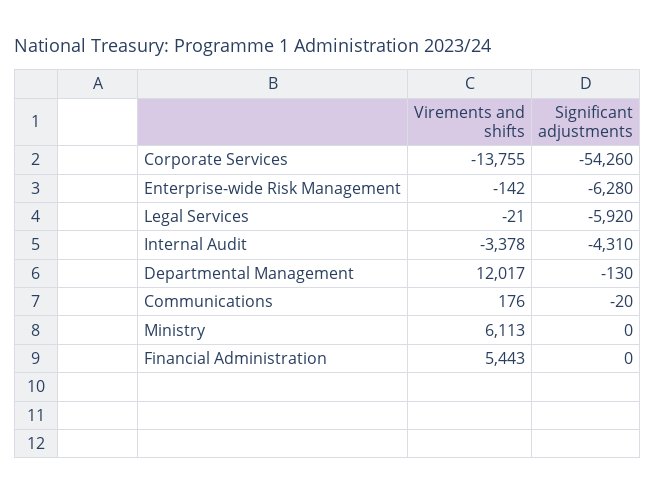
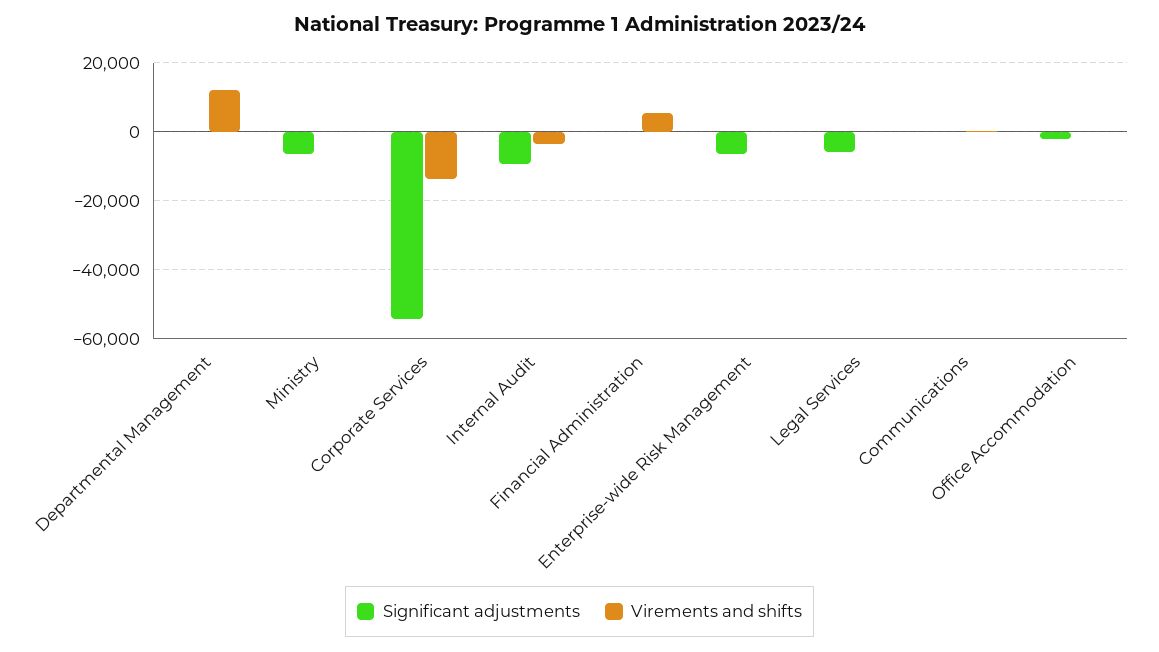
Significant adjustments, Internal Audit: -4310 -> -10000
Virements and shifts, Ministry: 6113 -> 0
Significant adjustments, Ministry: 0 -> -6000
Significant adjustments, Office Accommodation: none -> -2000
Virements and shifts, Office Accommodation: none -> 0

